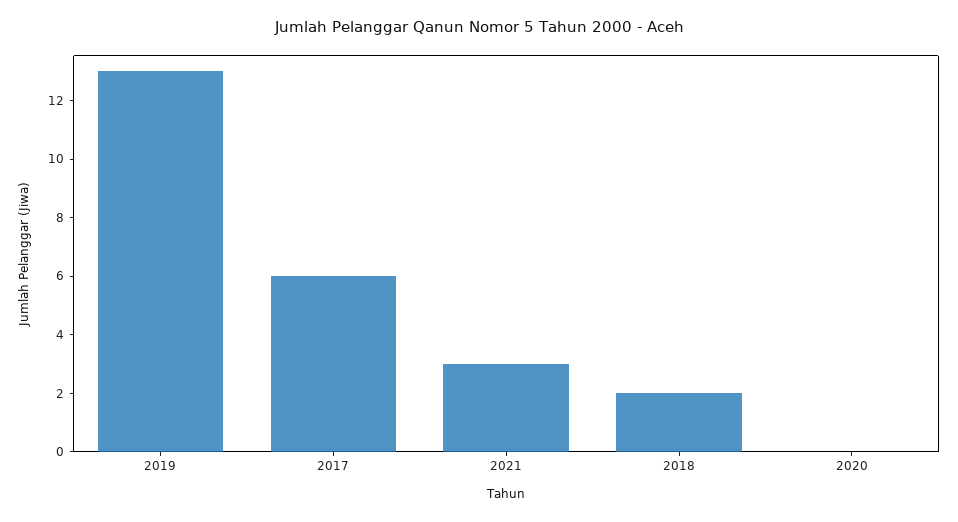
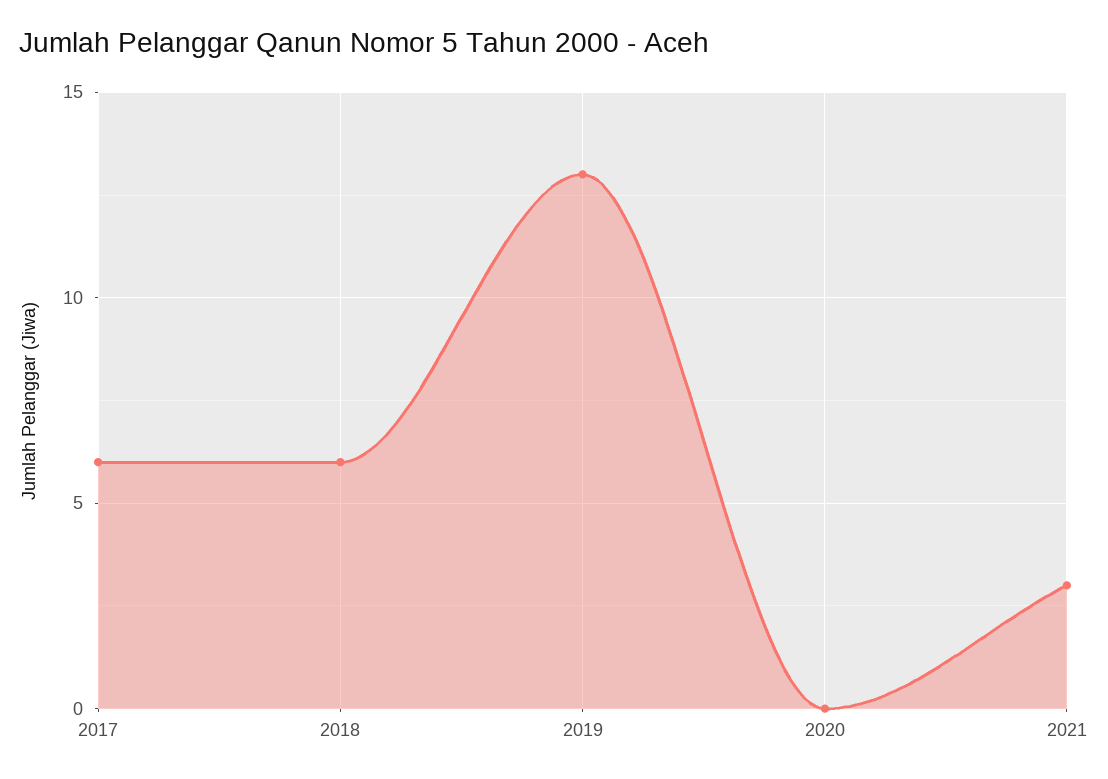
2018: 2 -> 6

